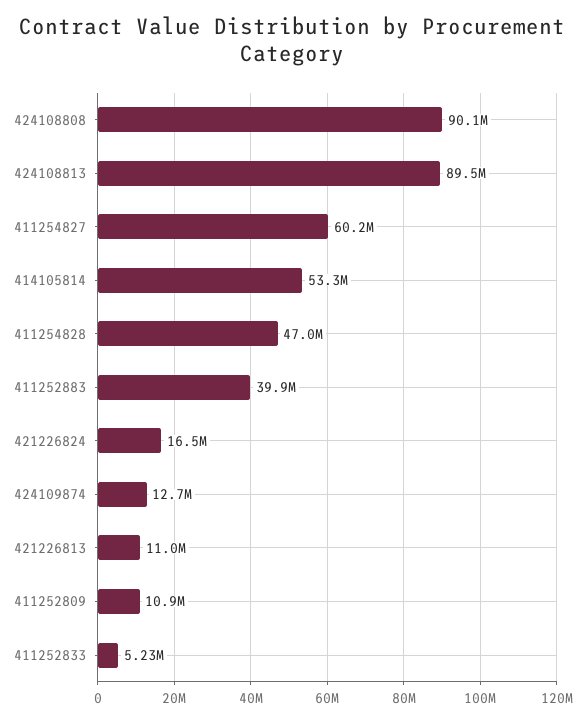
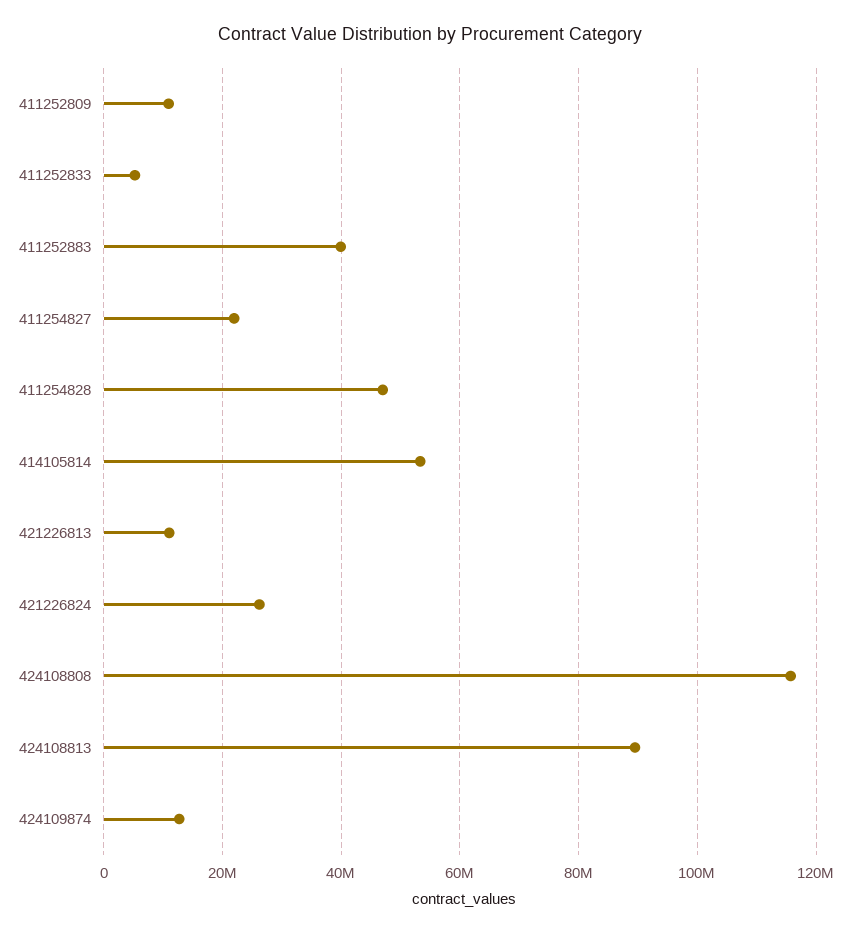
424108808: 90100000 -> 116000000
411254827: 60200000 -> 22000000
421226824: 16500000 -> 26000000

